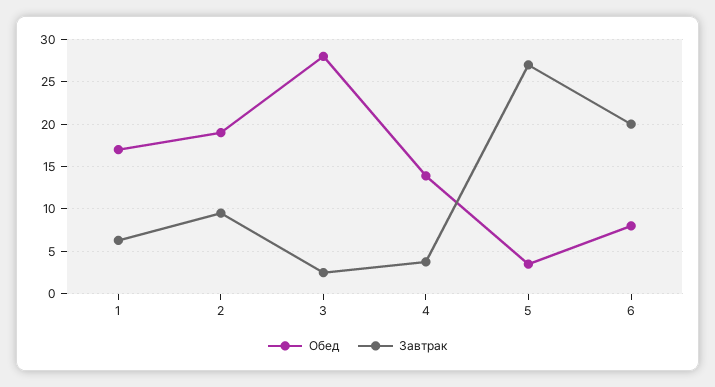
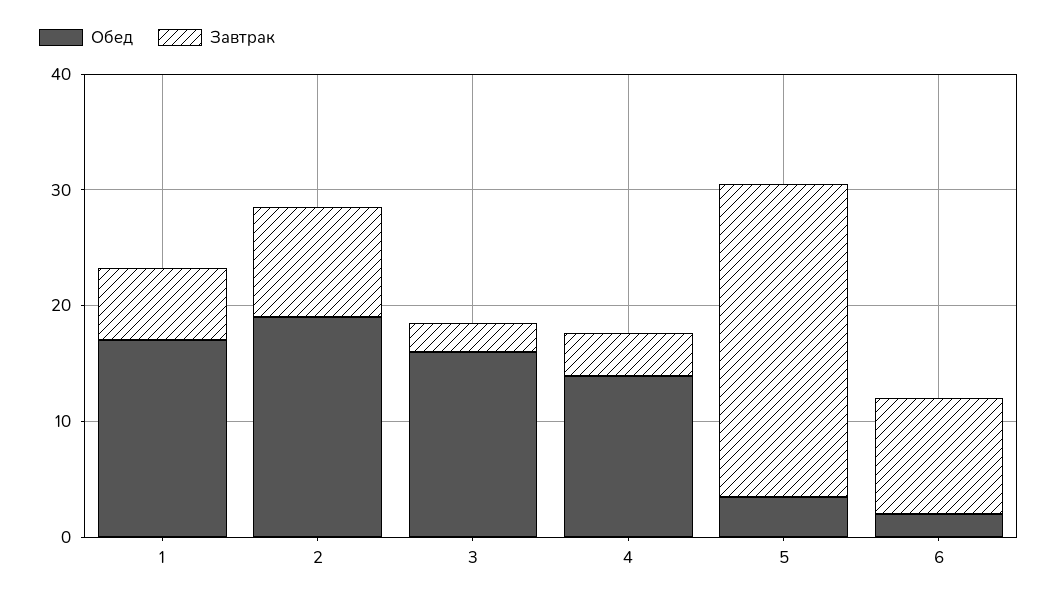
Обед, 3: 28 -> 16
Обед, 6: 8 -> 2
Завтрак, 6: 20 -> 10

